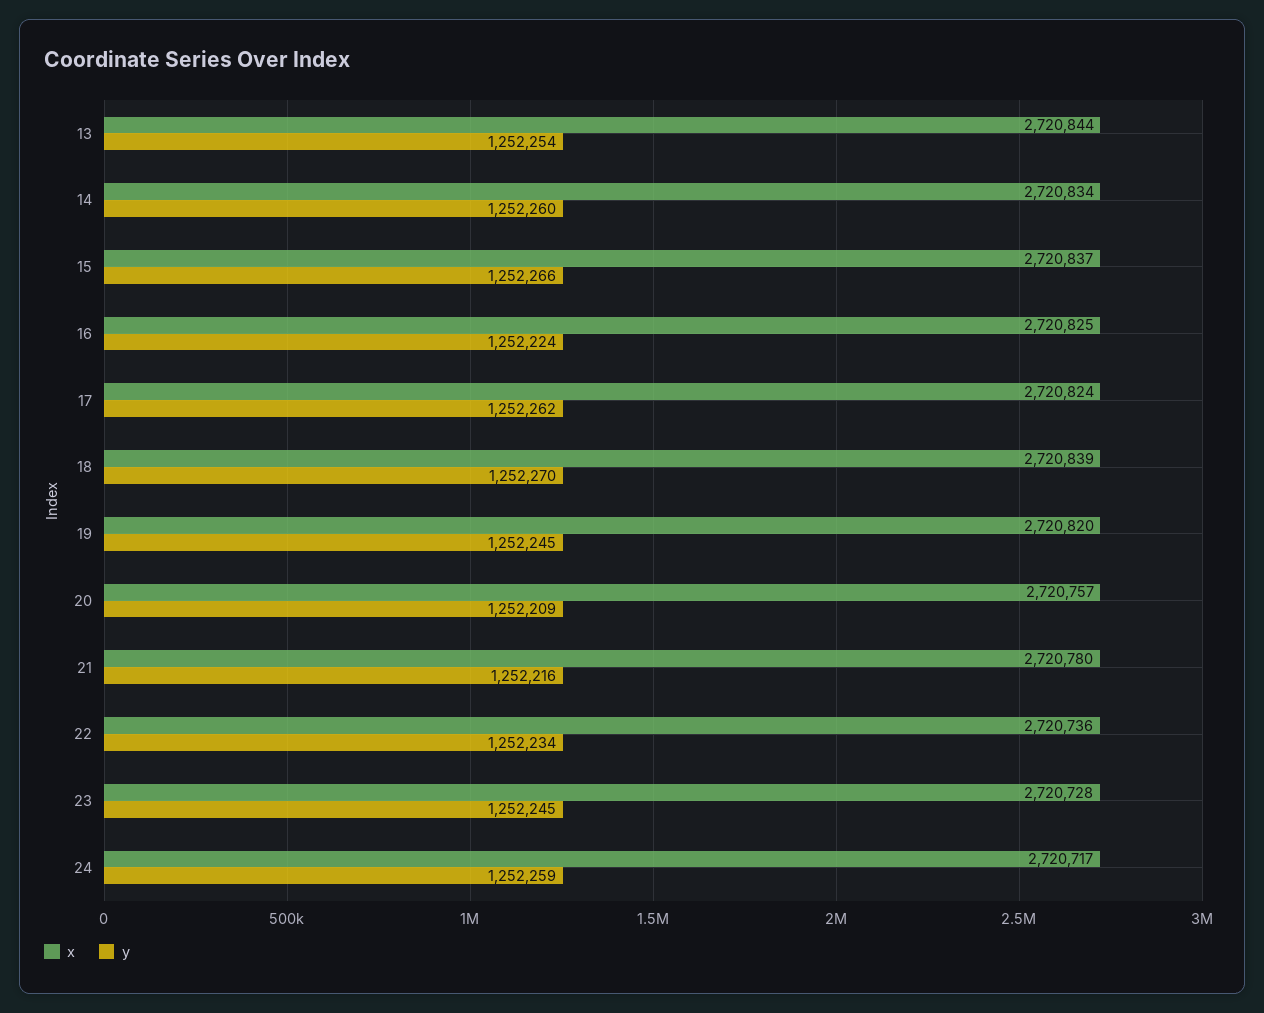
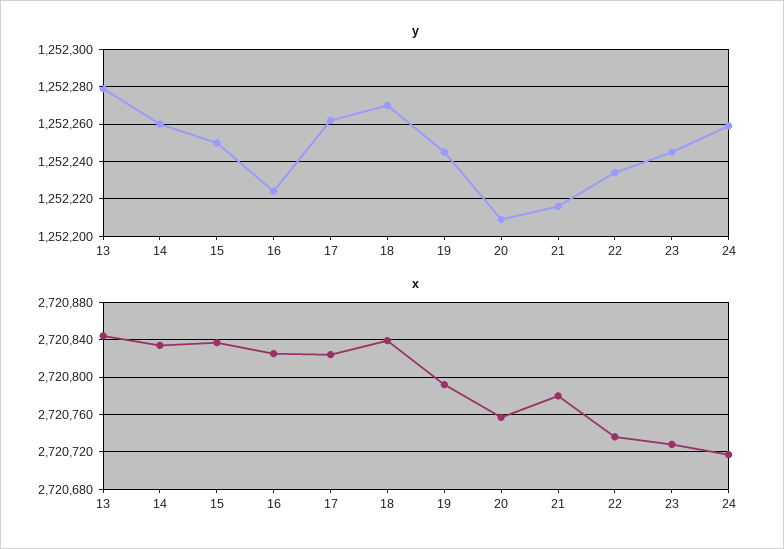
y, 13: 1252254 -> 1252280
y, 15: 1252266 -> 1252250
x, 19: 2720820 -> 2720790

